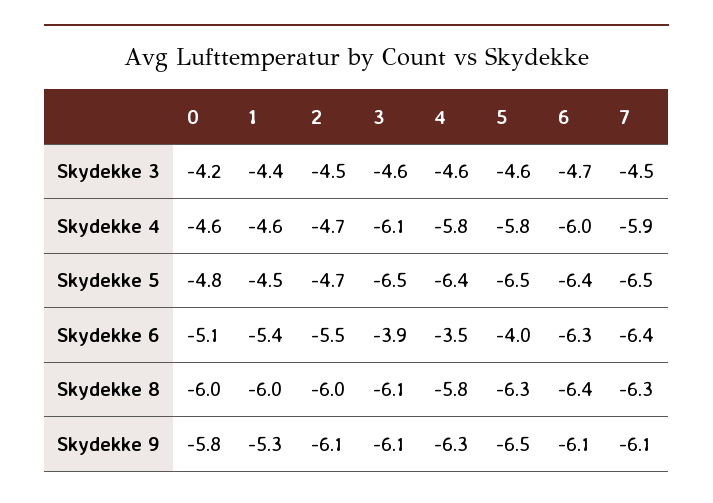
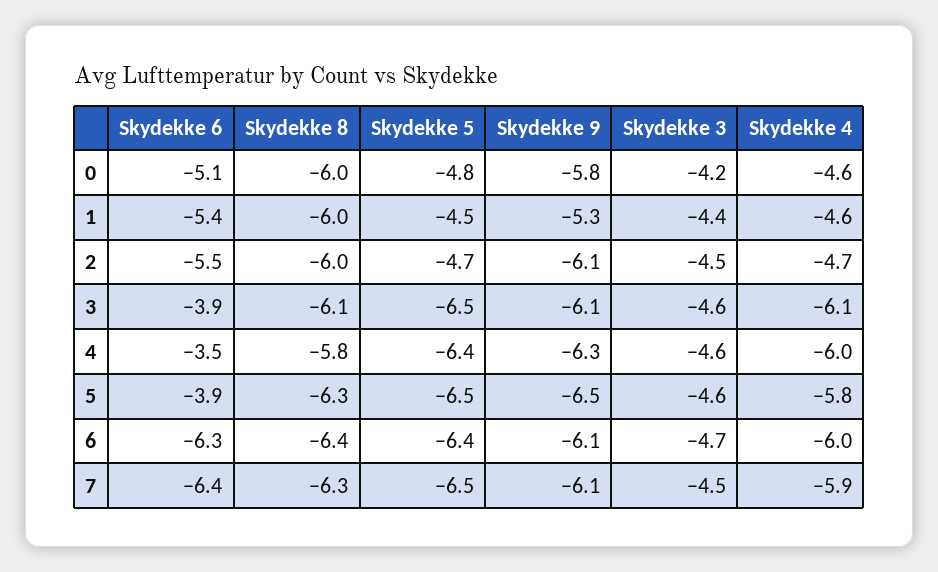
4, Skydekke 4: -5.8 -> -6
5, Skydekke 6: -4 -> -3.9

